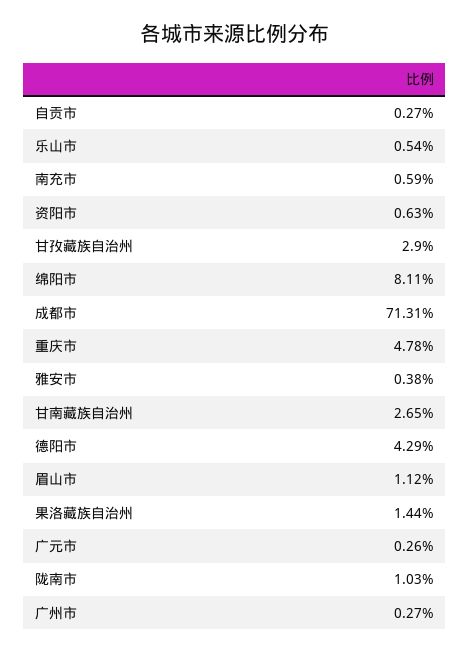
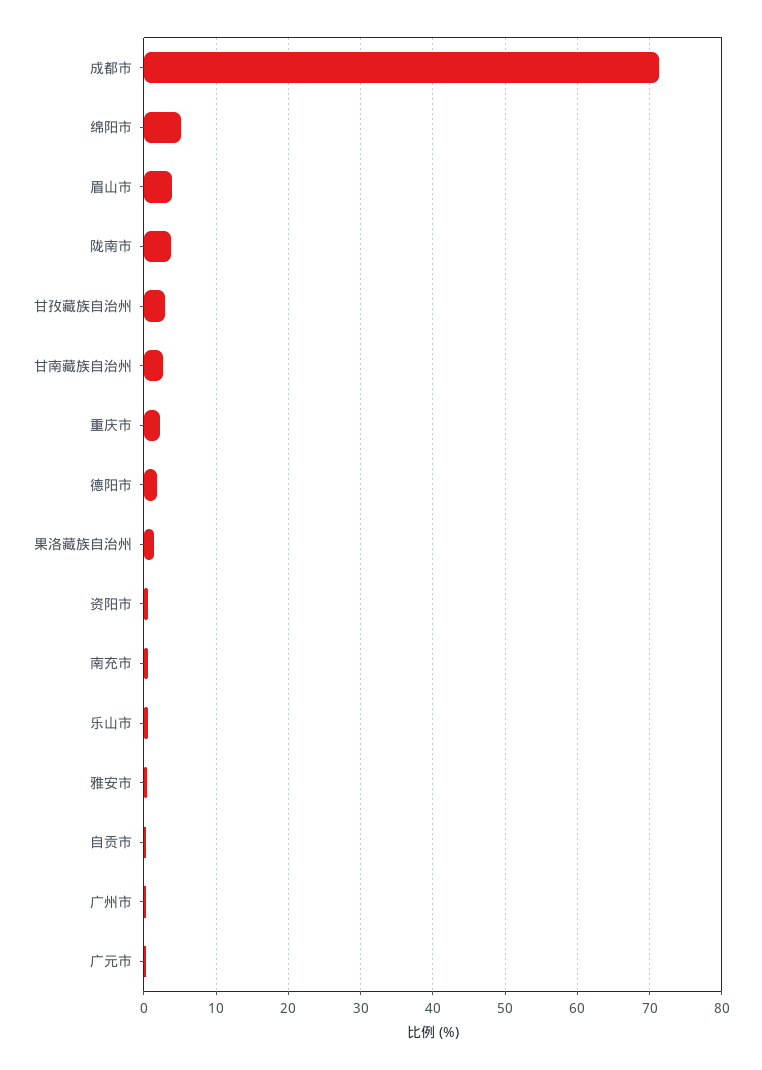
绵阳市: 8.11 -> 5
重庆市: 4.78 -> 2
德阳市: 4.29 -> 2
眉山市: 1.12 -> 4
陇南市: 1.03 -> 4

